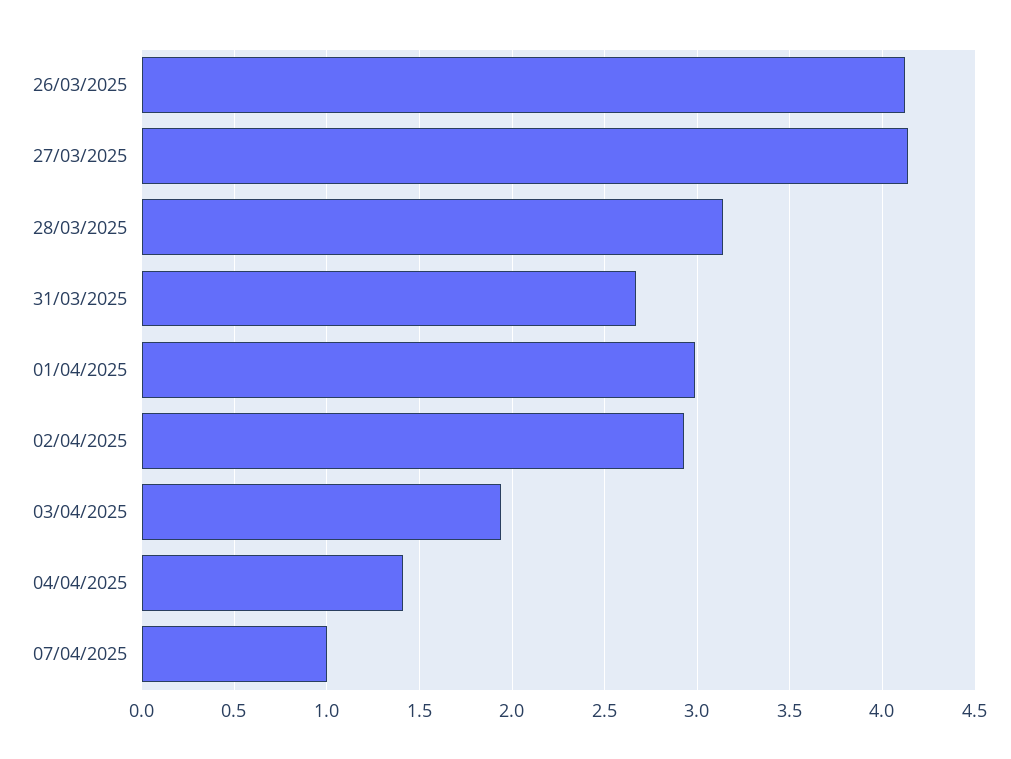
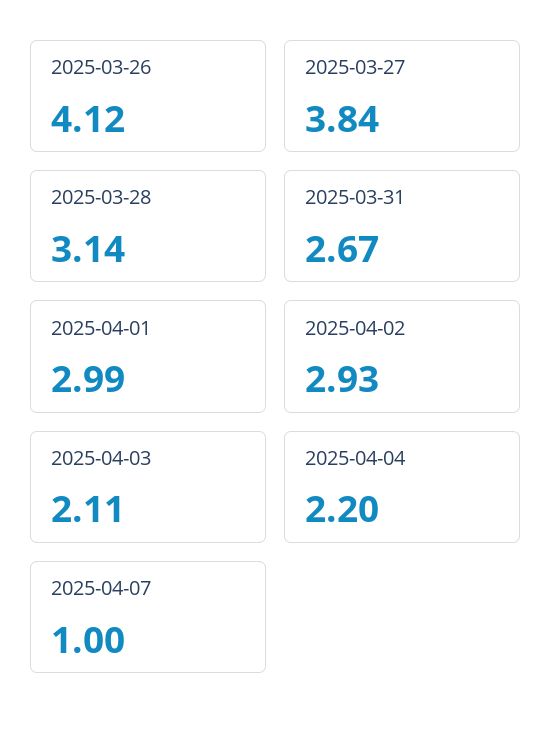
27/03/2025: 4.15 -> 3.84
03/04/2025: 1.95 -> 2.11
04/04/2025: 1.4 -> 2.2

